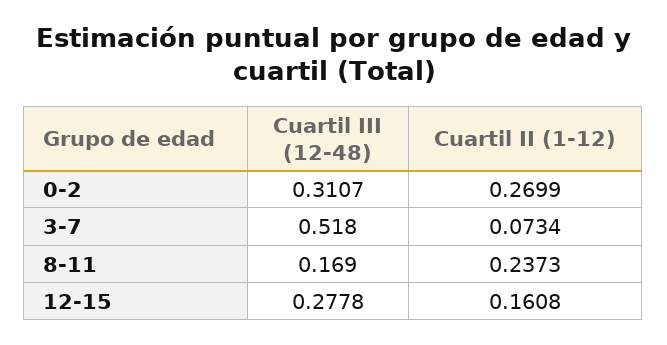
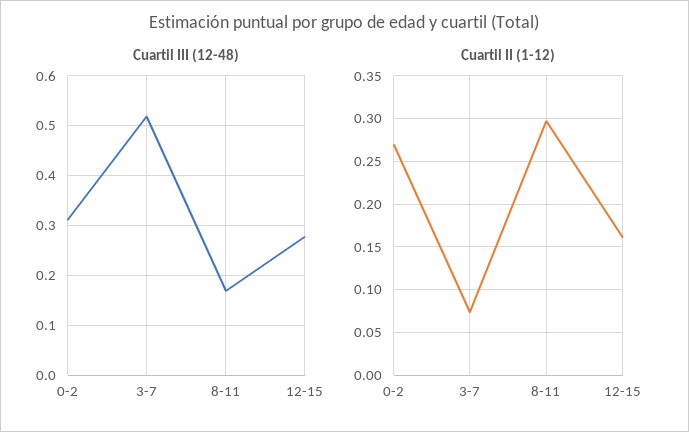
Cuartil II (1-12), 8-11: 0.2373 -> 0.3

